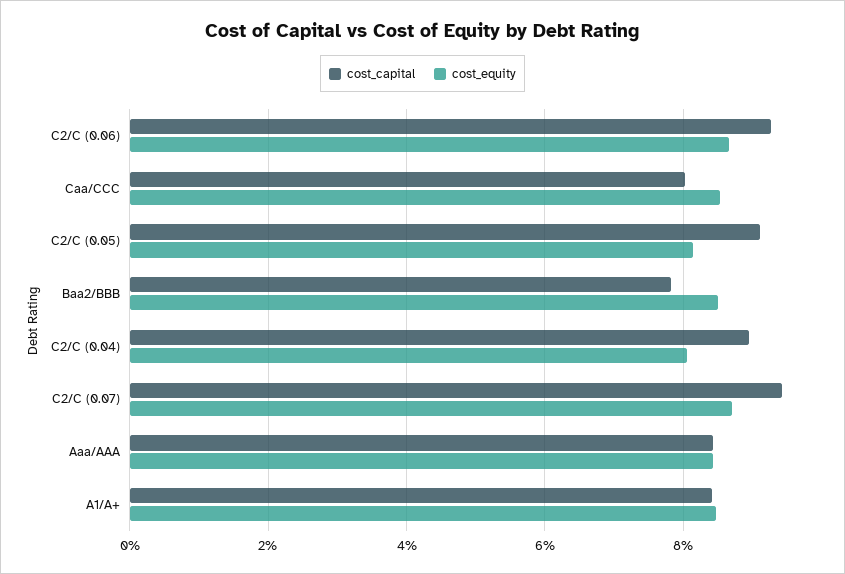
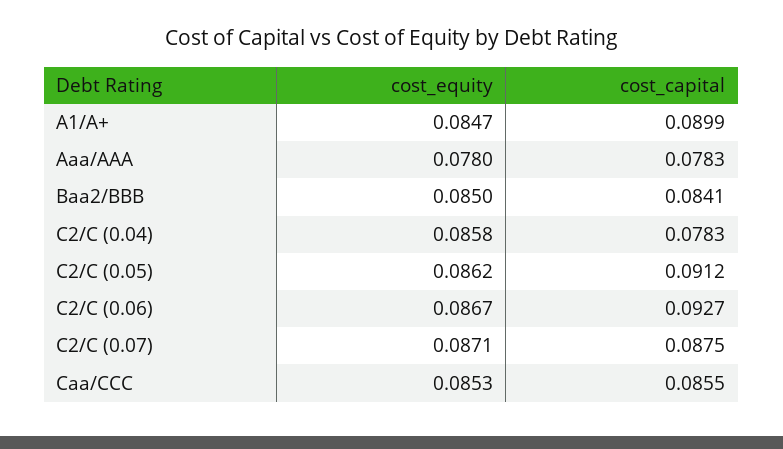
cost_capital, Caa/CCC: 0.08 -> 0.0855
cost_equity, C2/C (0.05): 0.082 -> 0.0862
cost_capital, Baa2/BBB: 0.078 -> 0.0841
cost_capital, C2/C (0.04): 0.09 -> 0.0783
cost_equity, C2/C (0.04): 0.08 -> 0.0858
cost_capital, C2/C (0.07): 0.094 -> 0.0875
cost_capital, Aaa/AAA: 0.084 -> 0.0783
cost_equity, Aaa/AAA: 0.084 -> 0.078
cost_capital, A1/A+: 0.084 -> 0.0899

